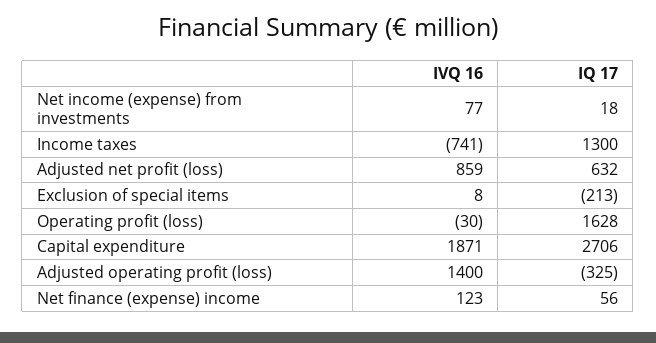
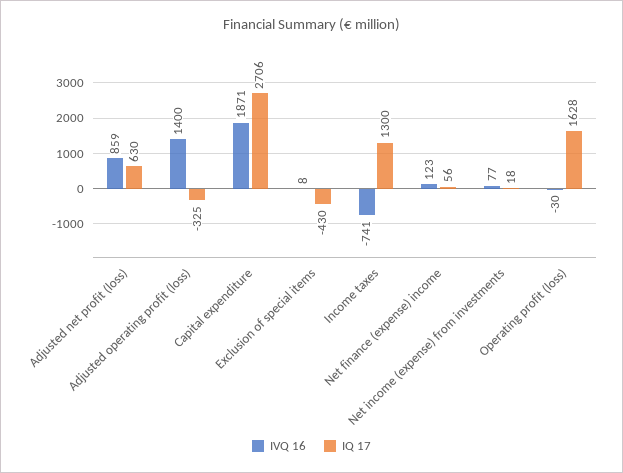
IQ 17, Adjusted net profit (loss): 632 -> 630
IQ 17, Exclusion of special items: -213 -> -430

